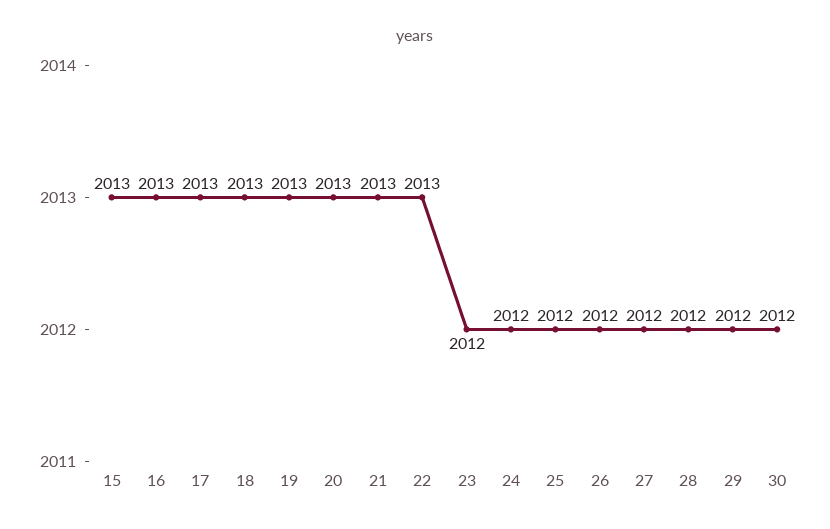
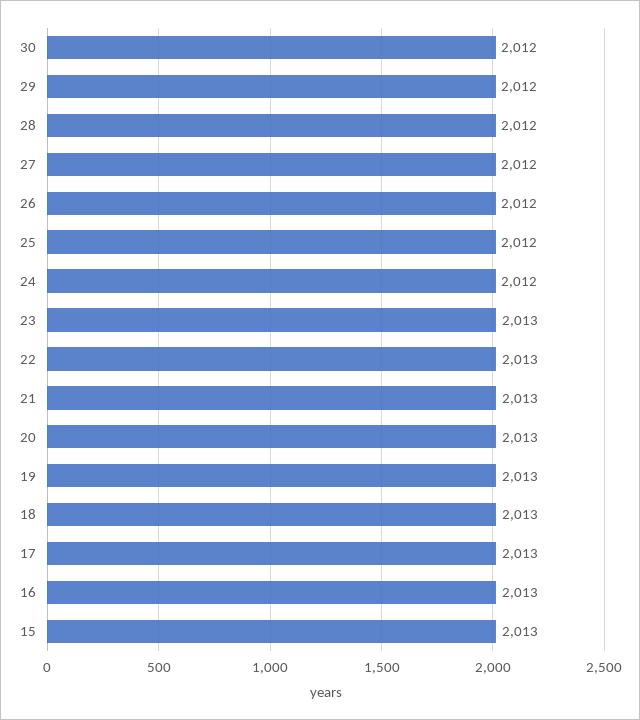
23: 2012 -> 2013

